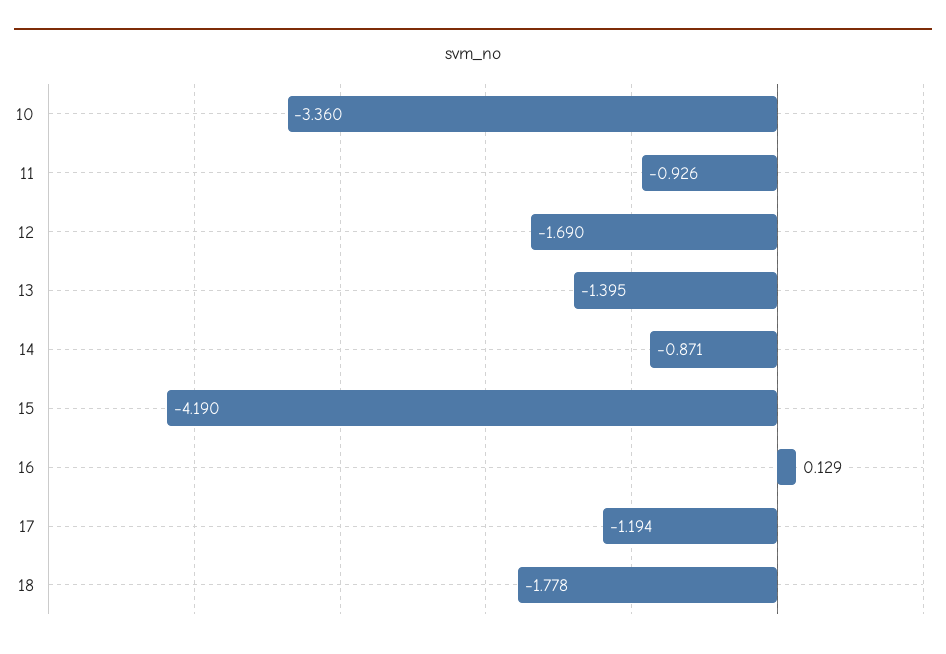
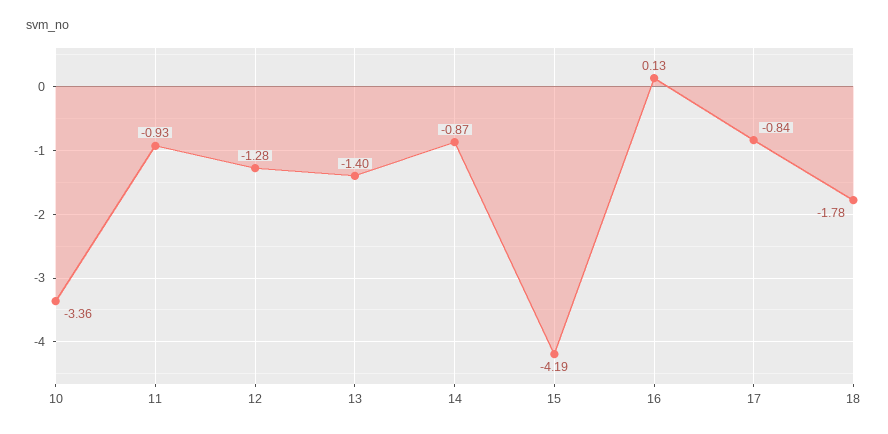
12: -1.69 -> -1.28
17: -1.194 -> -0.84

